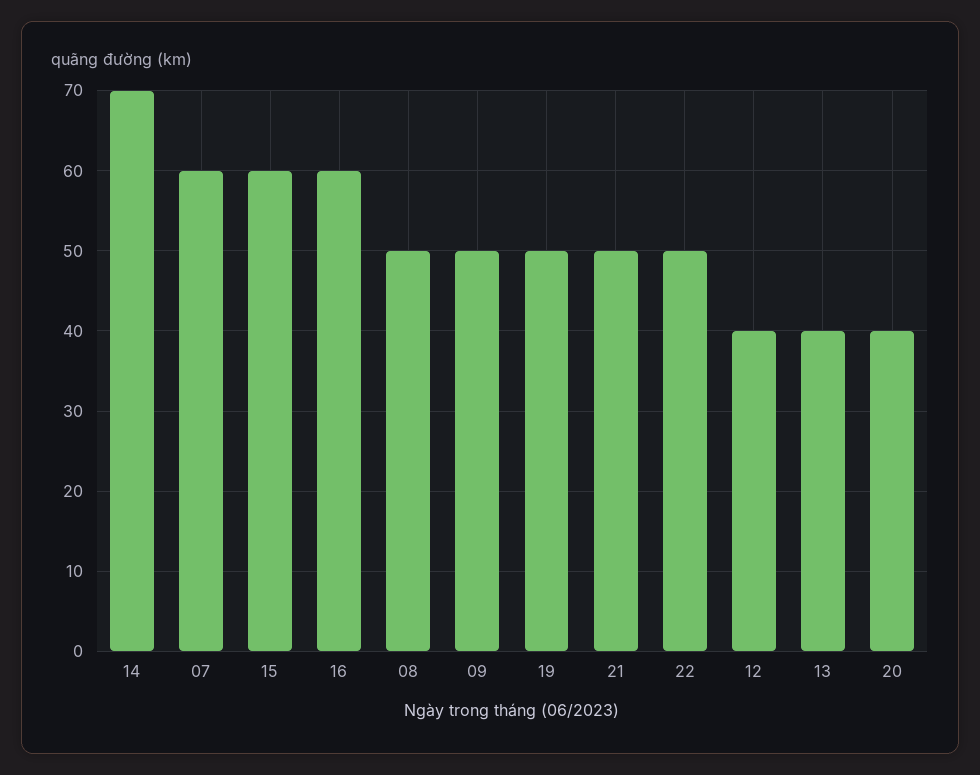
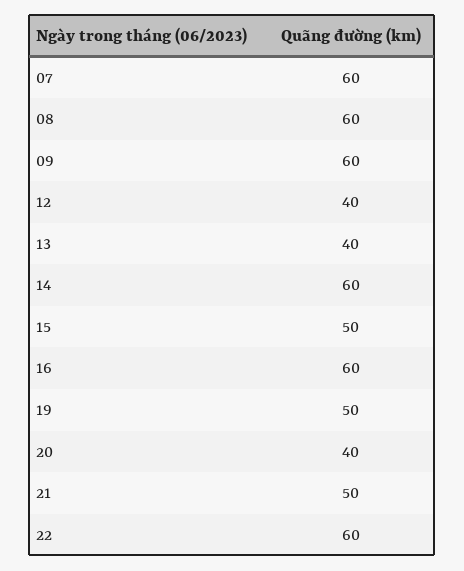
14: 70 -> 60
15: 60 -> 50
08: 50 -> 60
09: 50 -> 60
22: 50 -> 60

